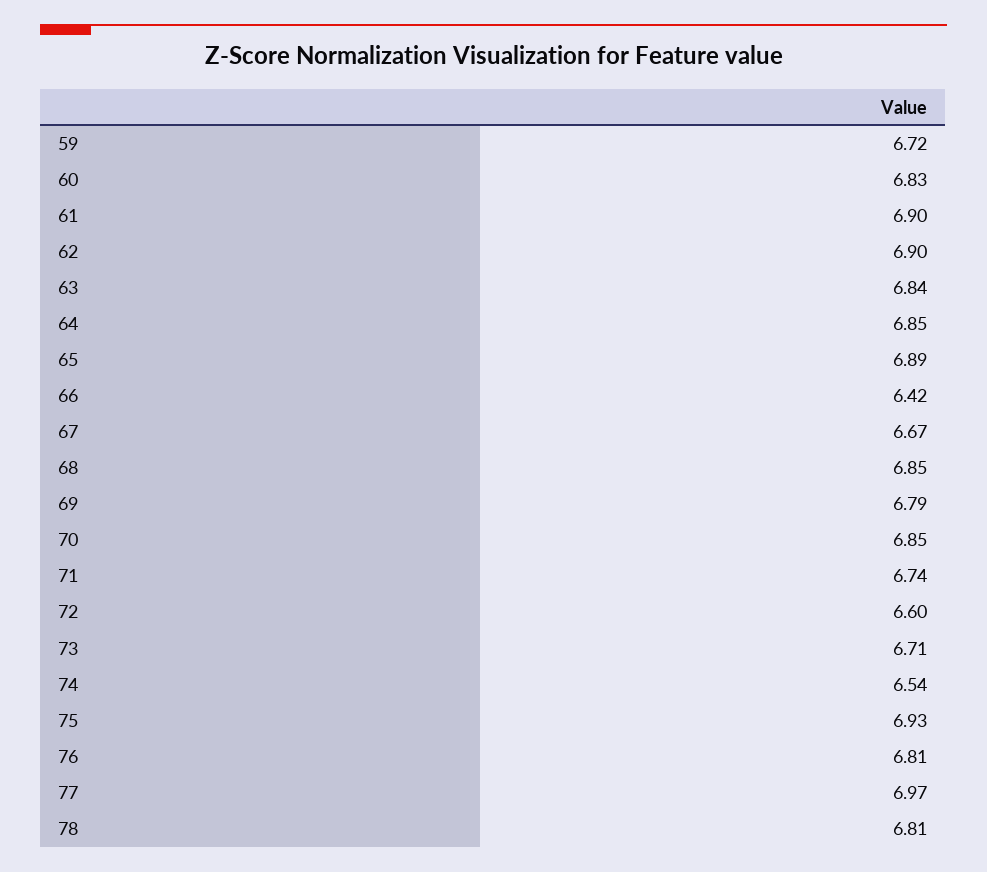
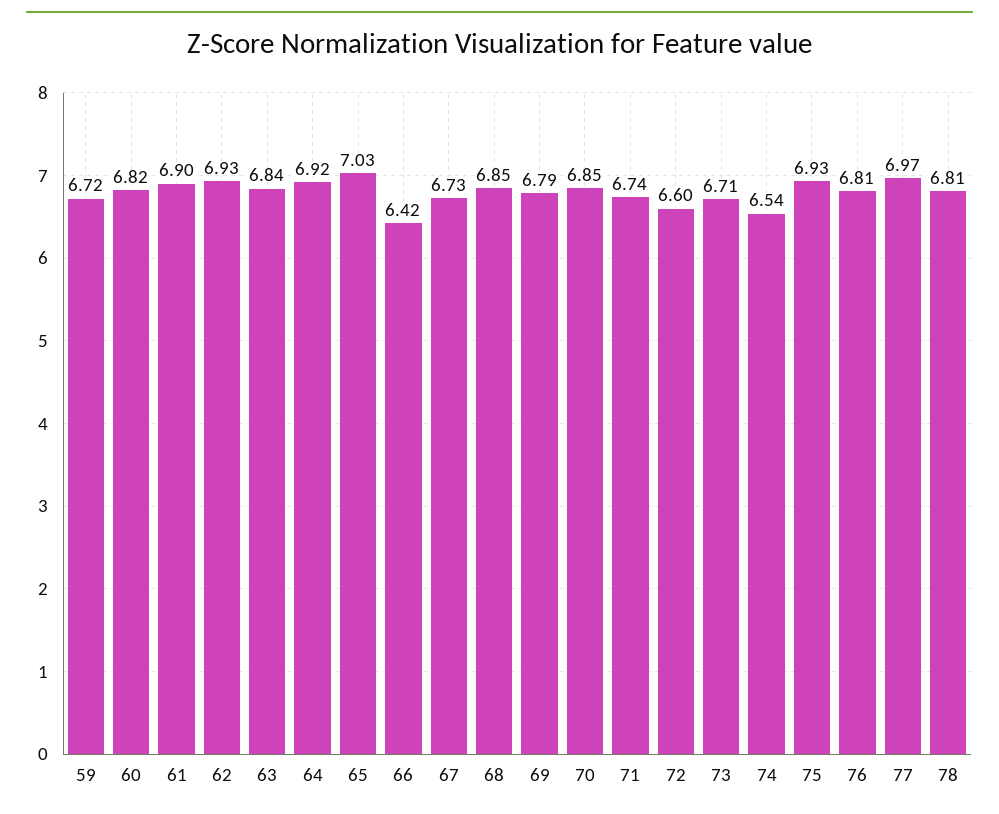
60: 6.83 -> 6.82
62: 6.9 -> 6.93
64: 6.85 -> 6.92
65: 6.89 -> 7.03
67: 6.67 -> 6.73

